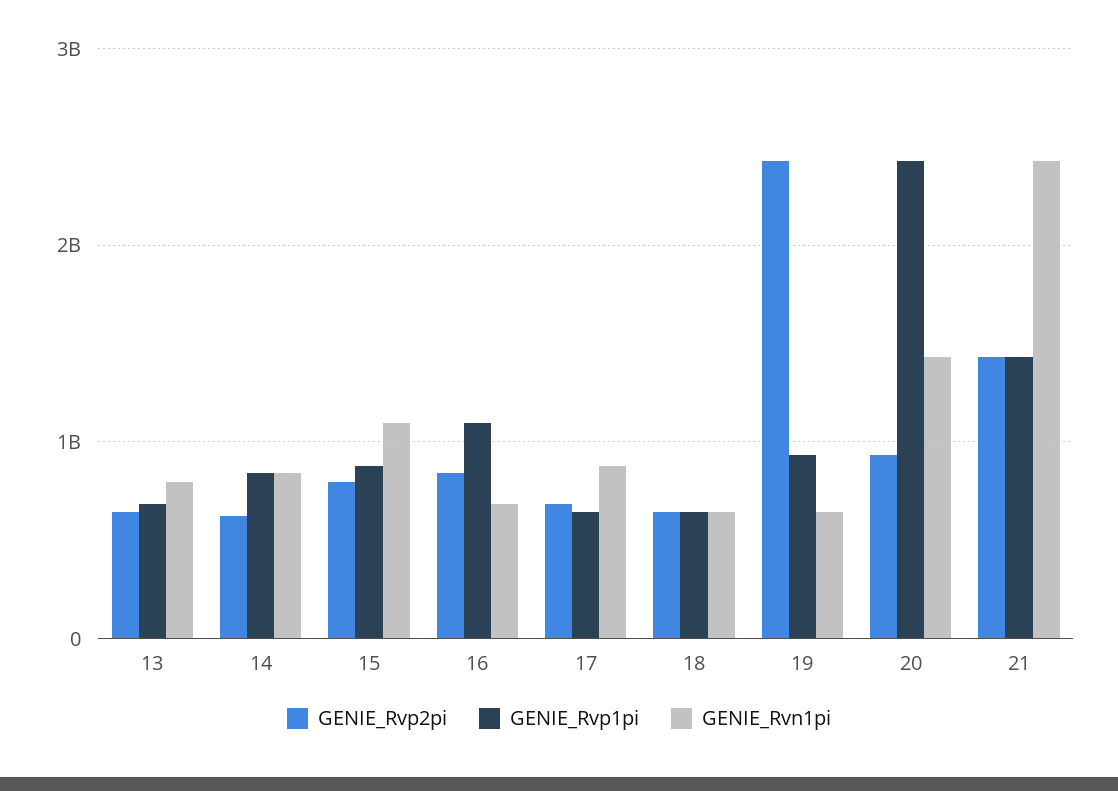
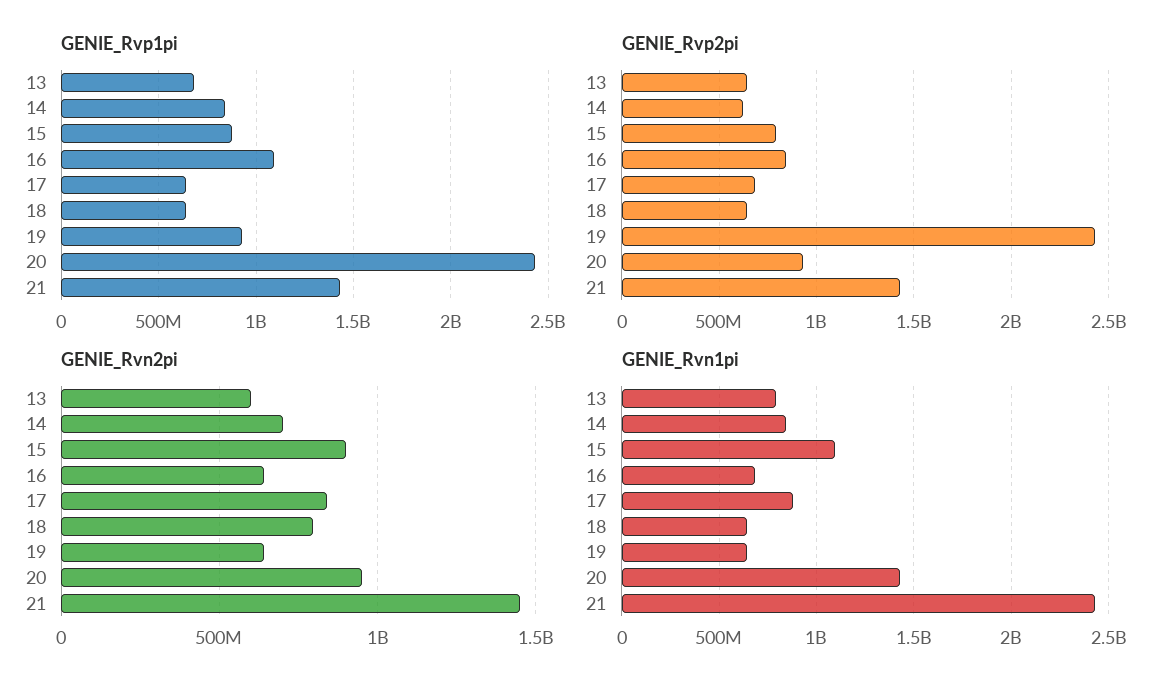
GENIE_Rvn2pi, 13: none -> 600000000
GENIE_Rvn2pi, 14: none -> 700000000
GENIE_Rvn2pi, 15: none -> 900000000
GENIE_Rvn2pi, 16: none -> 650000000
GENIE_Rvn2pi, 17: none -> 850000000
GENIE_Rvn2pi, 18: none -> 800000000
GENIE_Rvn2pi, 19: none -> 650000000
GENIE_Rvn2pi, 20: none -> 950000000
GENIE_Rvn2pi, 21: none -> 1450000000

